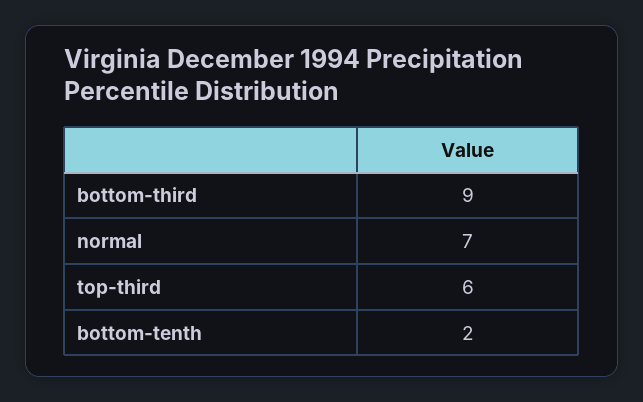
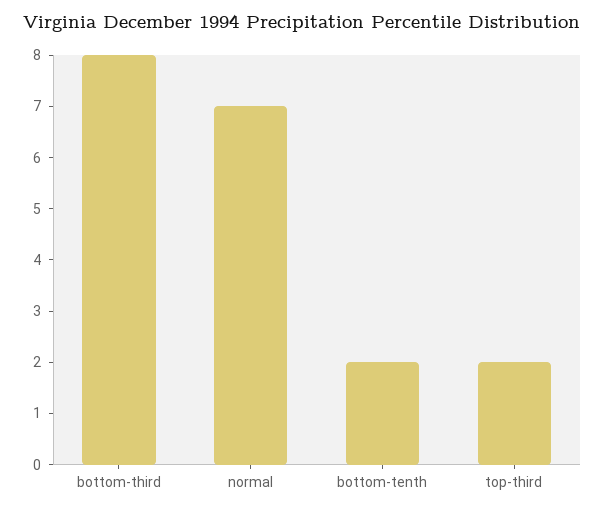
bottom-third: 9 -> 8
top-third: 6 -> 2

